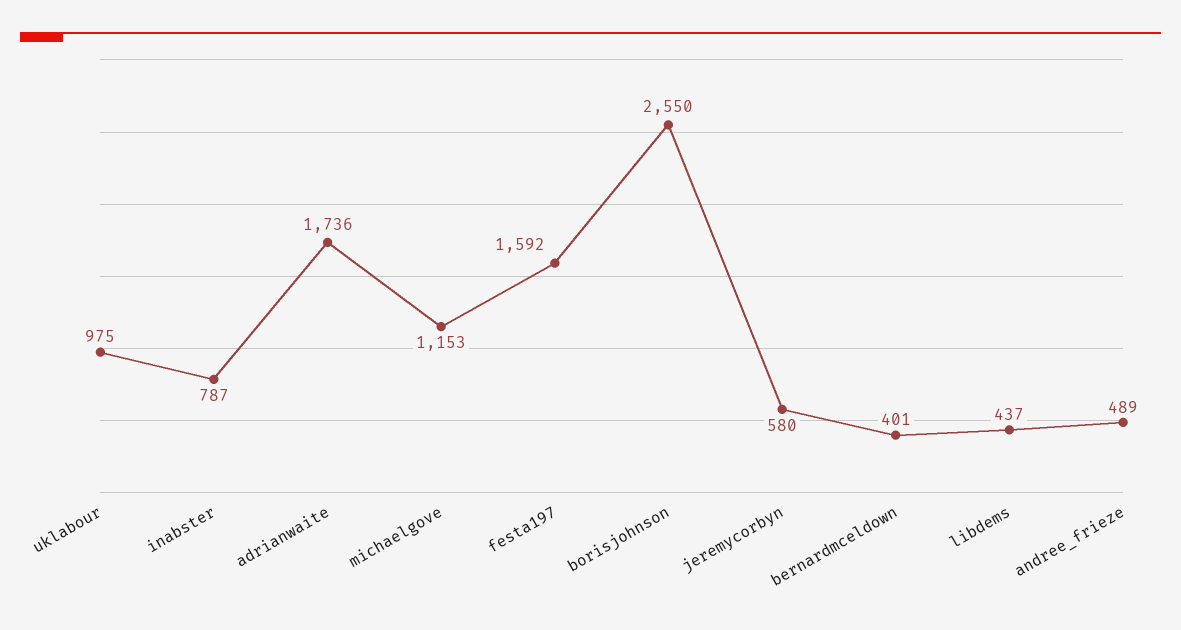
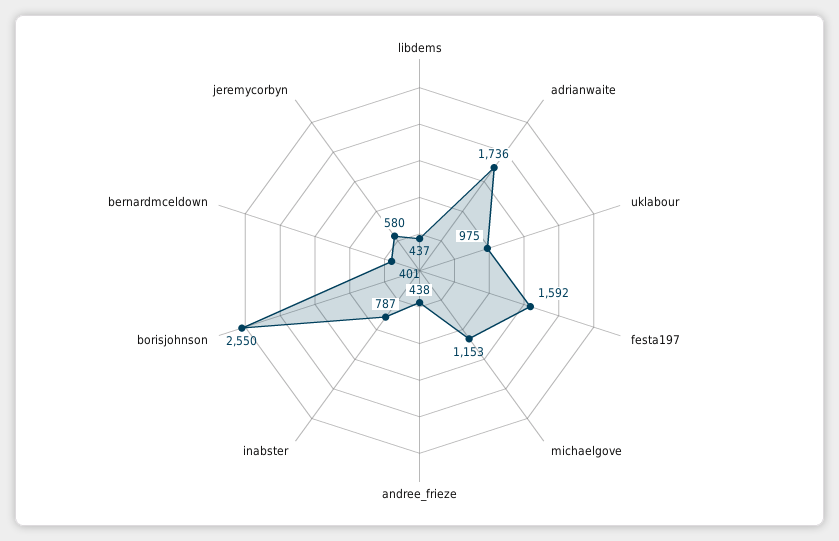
andree_frieze: 489 -> 438

